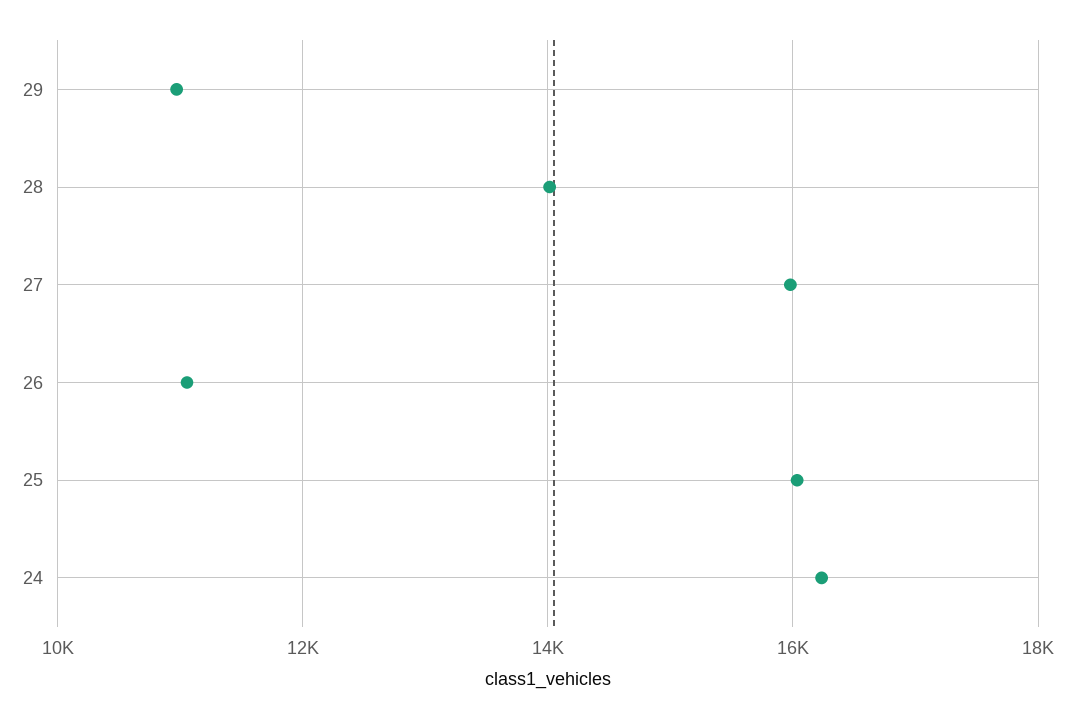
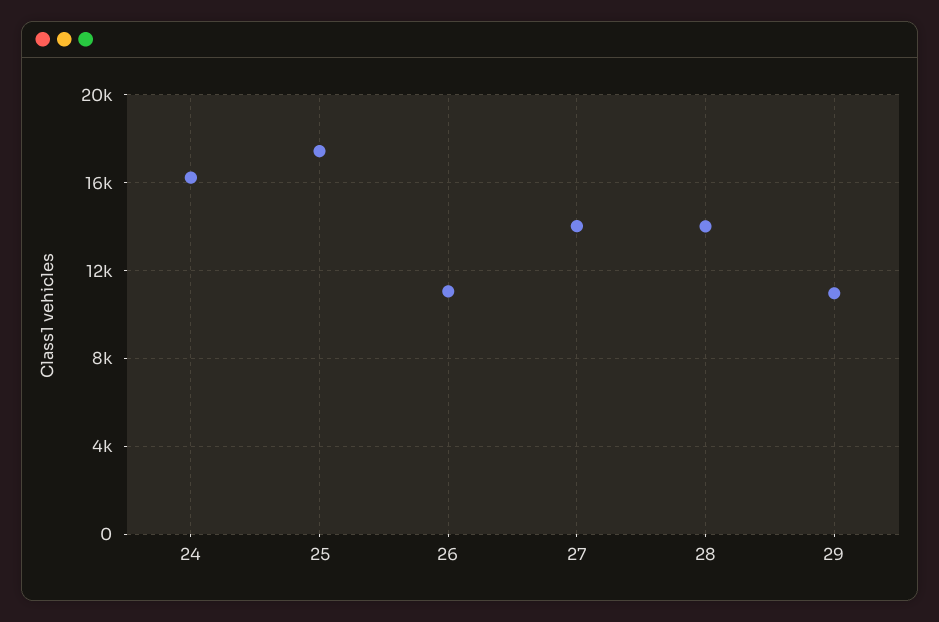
27: 16000 -> 14000
25: 16000 -> 17500

